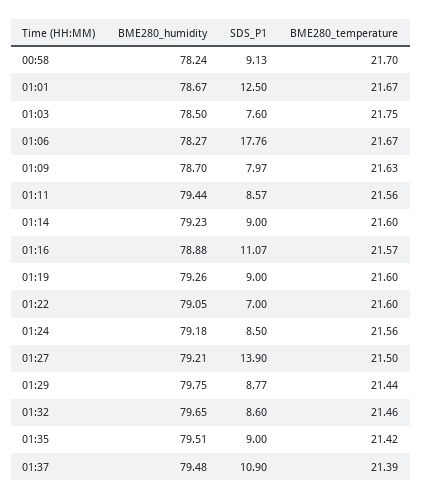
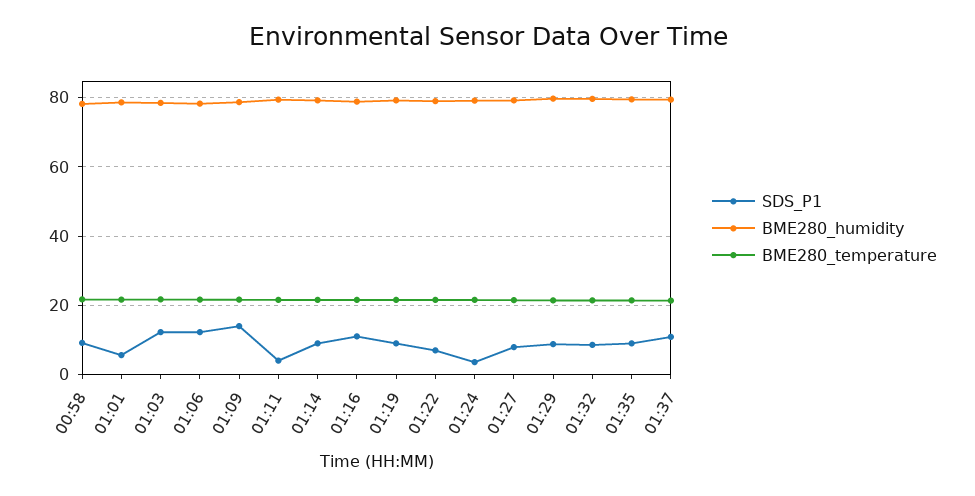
SDS_P1, 01:01: 12.5 -> 6
SDS_P1, 01:03: 7.6 -> 12
SDS_P1, 01:06: 17.76 -> 12
SDS_P1, 01:09: 7.97 -> 14
SDS_P1, 01:11: 8.57 -> 4
SDS_P1, 01:24: 8.5 -> 4
SDS_P1, 01:27: 13.9 -> 8

